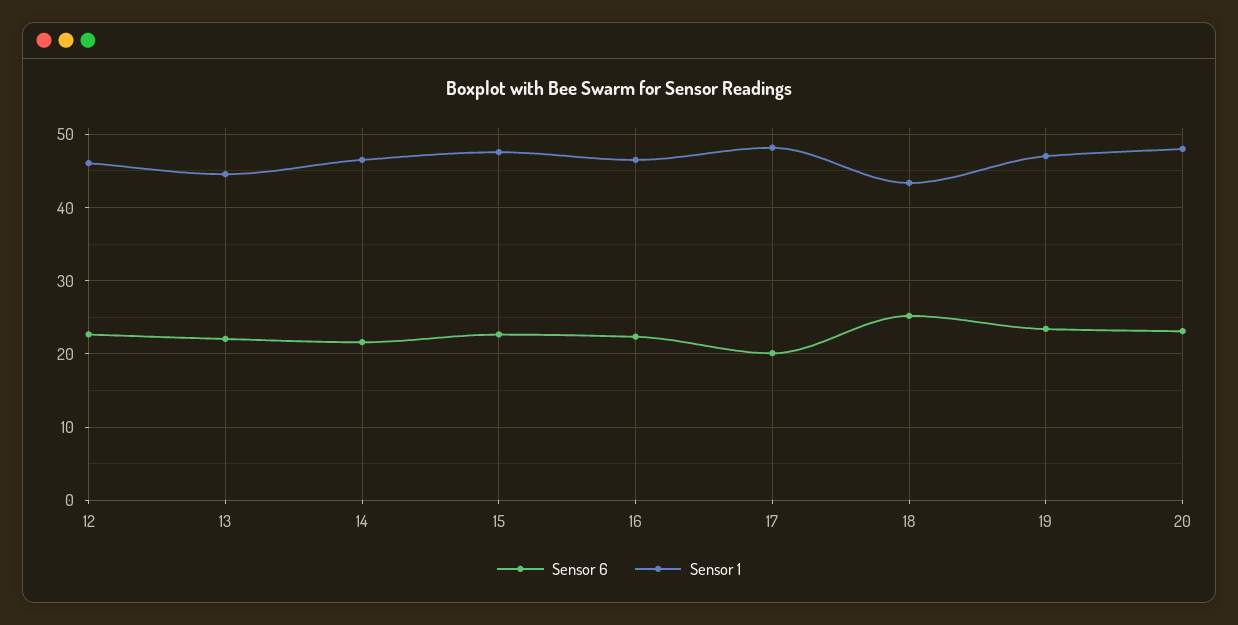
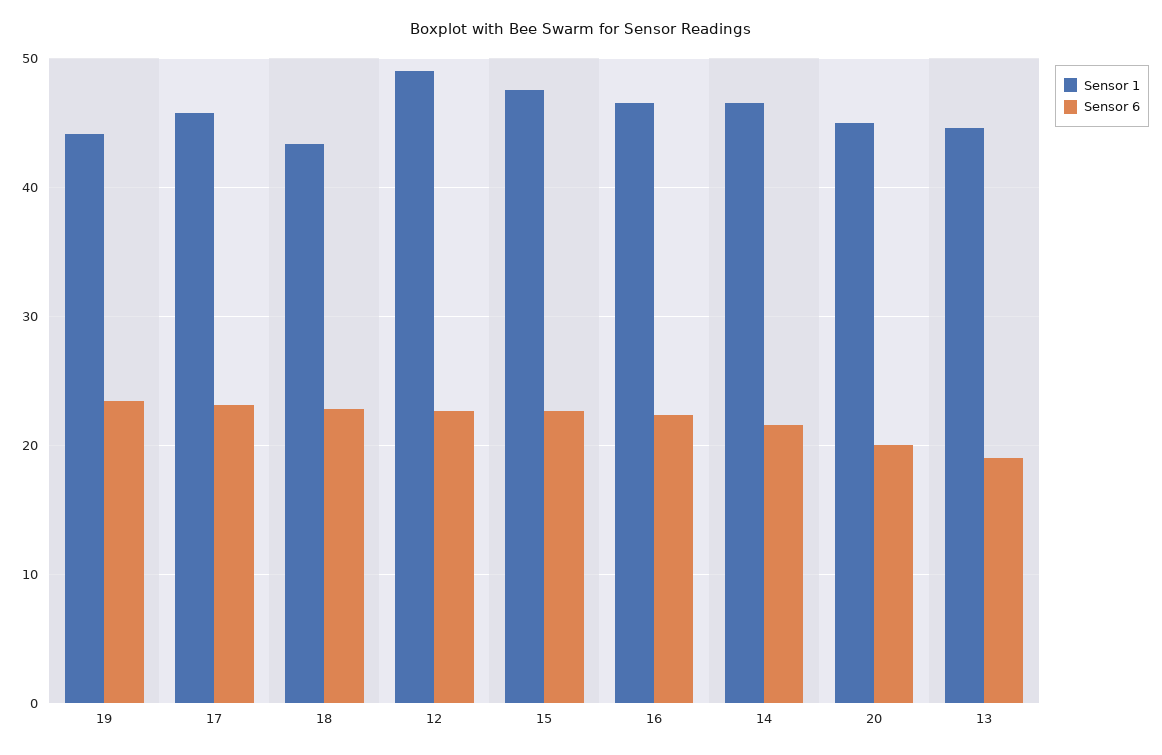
Sensor 1, 12: 46 -> 49
Sensor 6, 13: 22 -> 19
Sensor 6, 17: 20 -> 23
Sensor 1, 17: 48 -> 46
Sensor 6, 18: 25 -> 23
Sensor 1, 19: 47 -> 44
Sensor 6, 20: 23 -> 20
Sensor 1, 20: 48 -> 45

